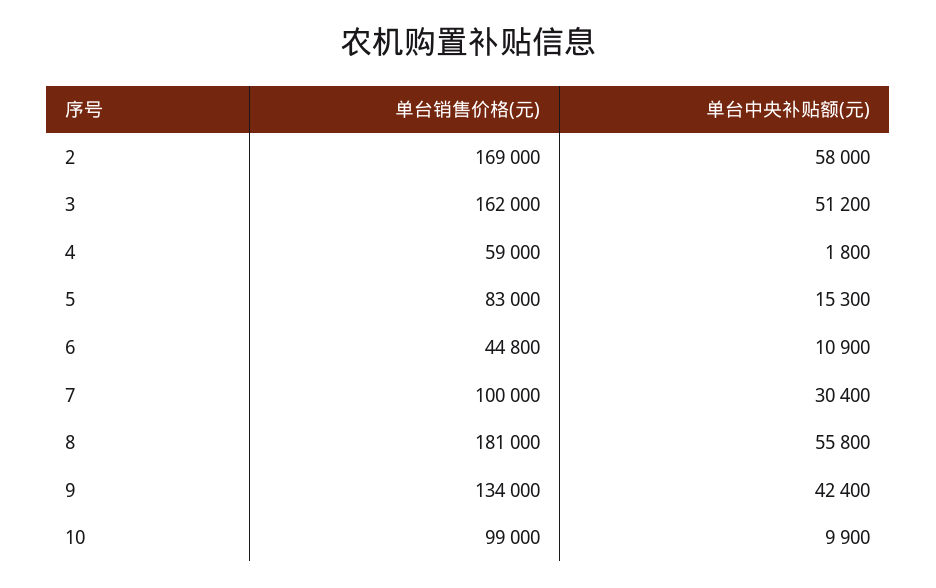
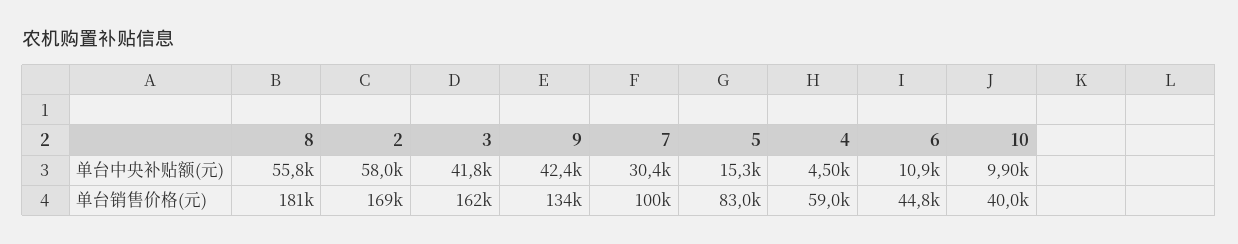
单台中央补贴额(元), 3: 51200 -> 41800
单台中央补贴额(元), 4: 1800 -> 4500
单台销售价格(元), 10: 99000 -> 40000

